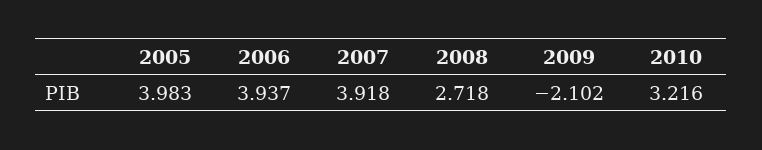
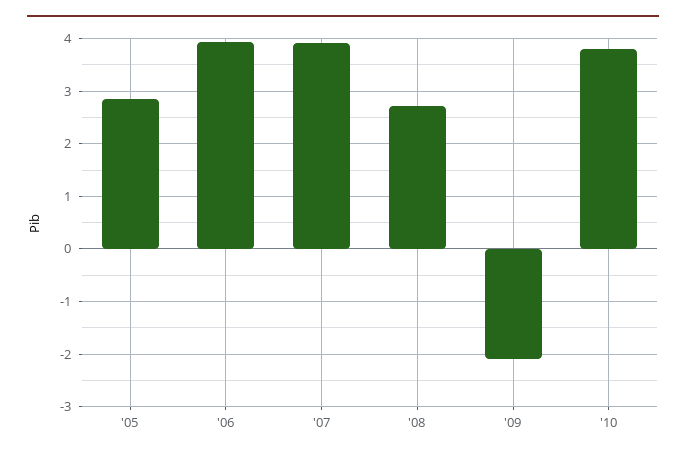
2005: 3.983 -> 2.8
2010: 3.216 -> 3.8

